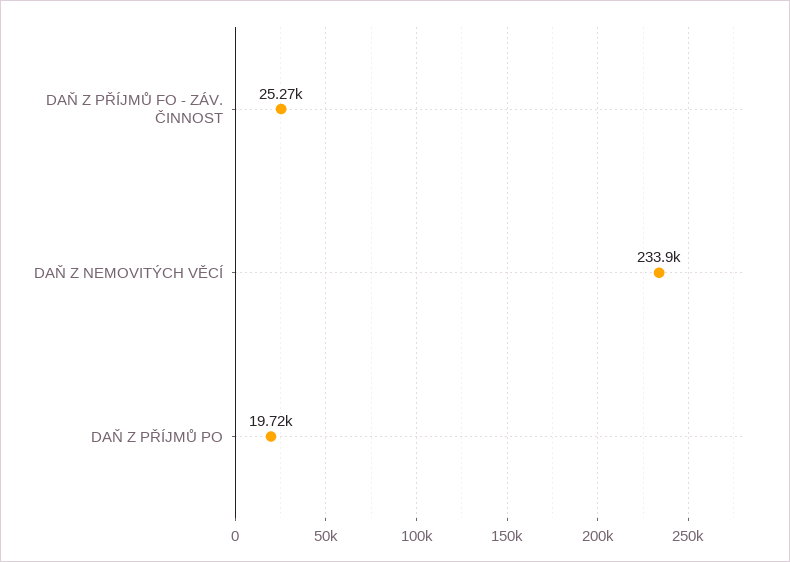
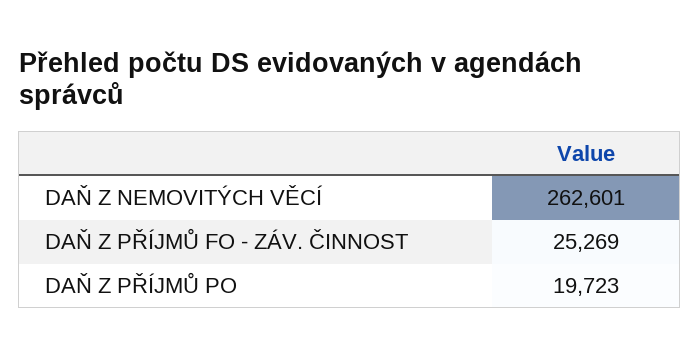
DAŇ Z NEMOVITÝCH VĚCÍ: 233900 -> 262601

